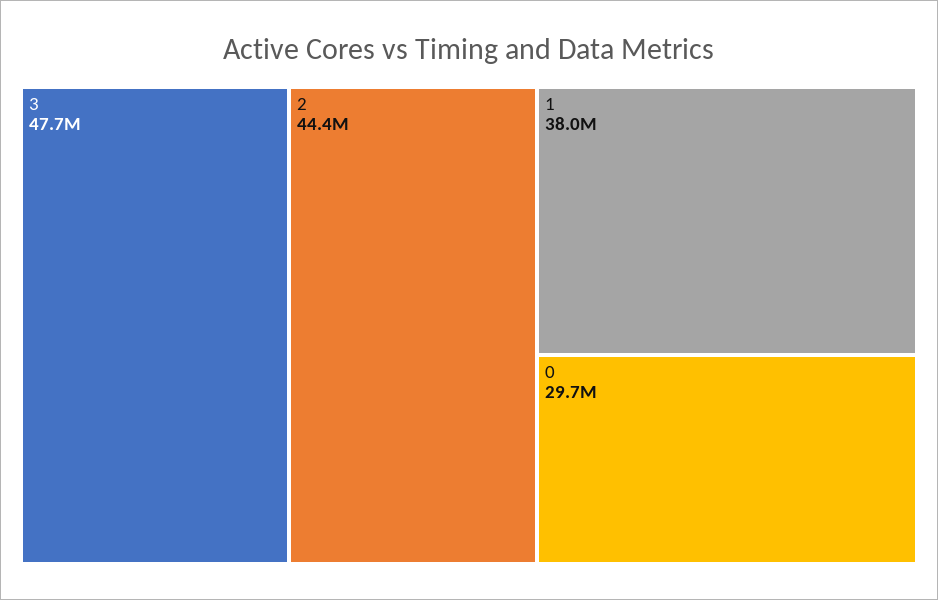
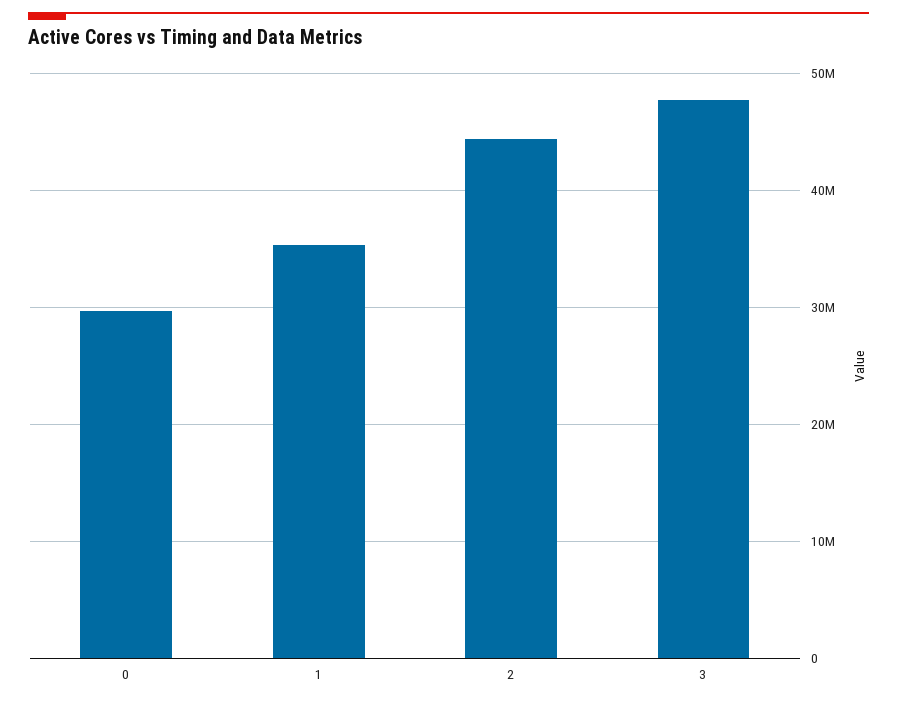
1: 38000000 -> 35000000

